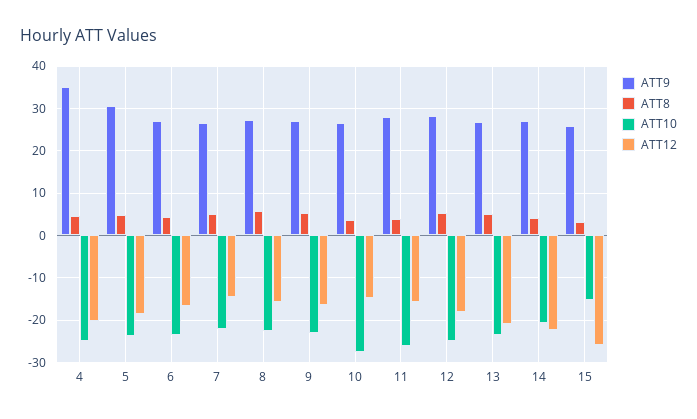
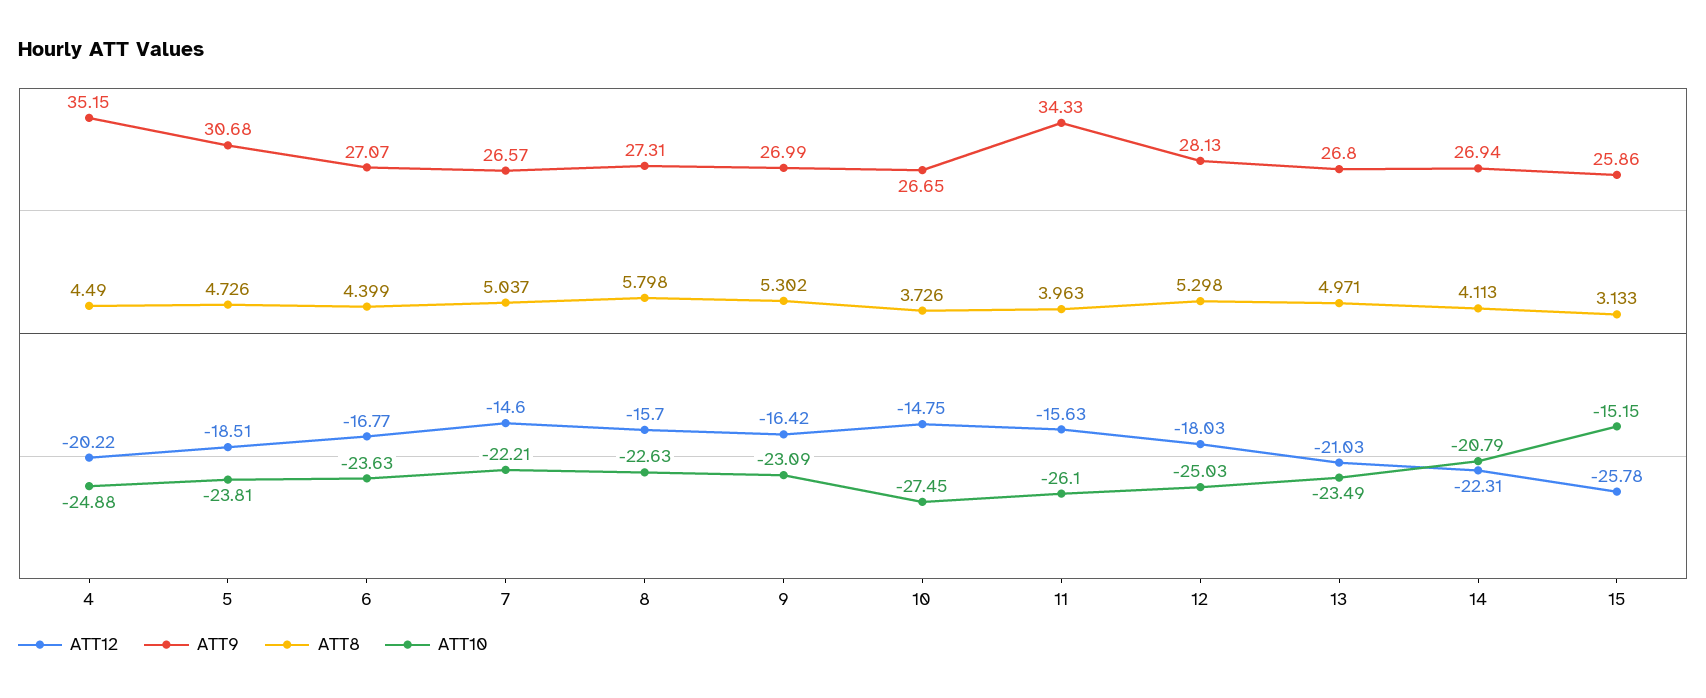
ATT9, 11: 28 -> 34.33

